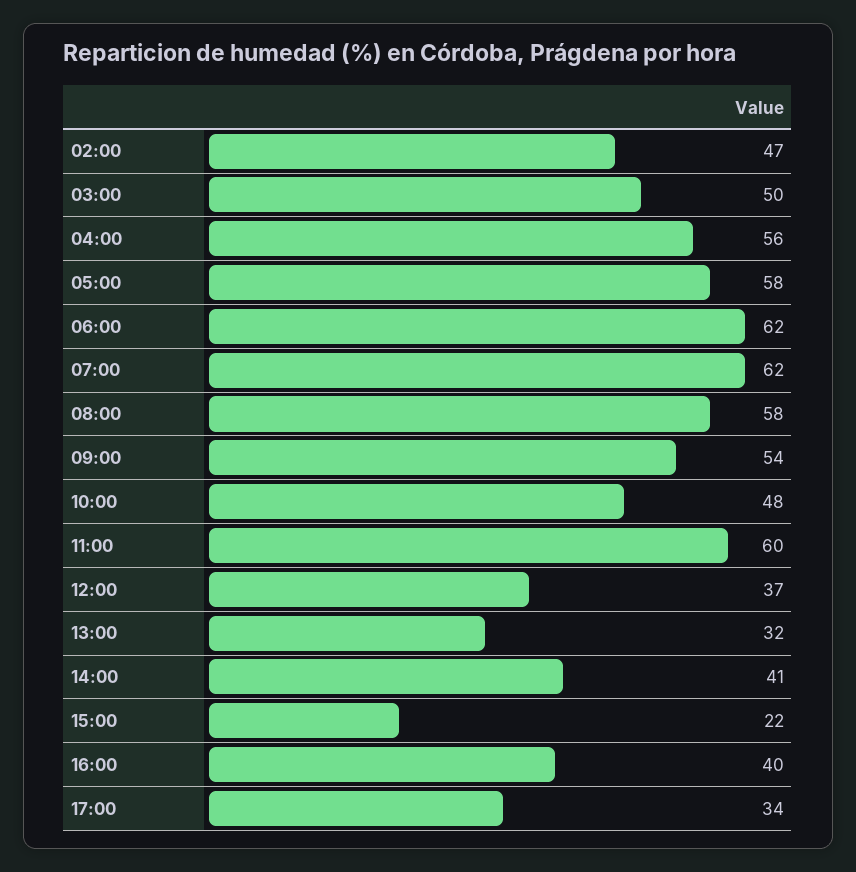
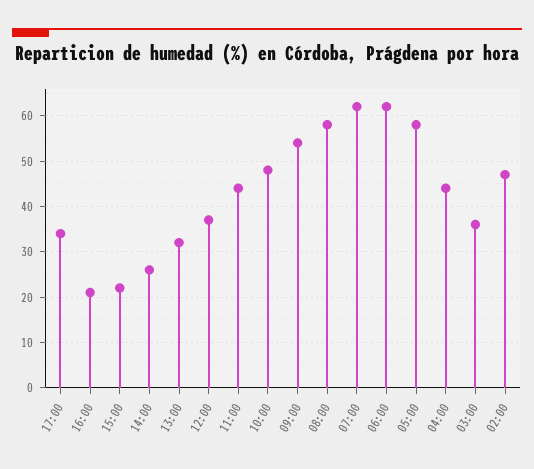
03:00: 50 -> 35
04:00: 56 -> 45
11:00: 60 -> 45
14:00: 41 -> 25
16:00: 40 -> 20

